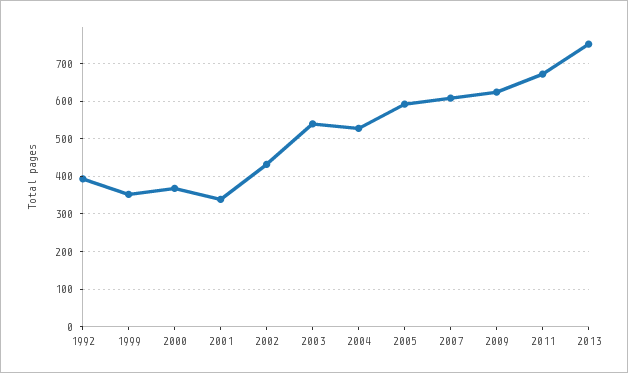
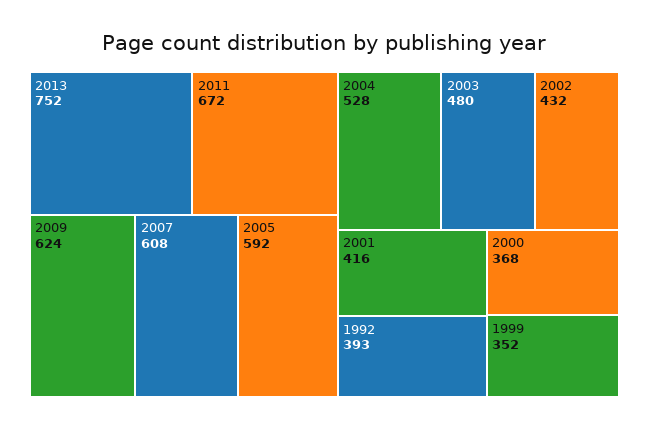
2001: 340 -> 416
2003: 540 -> 480

